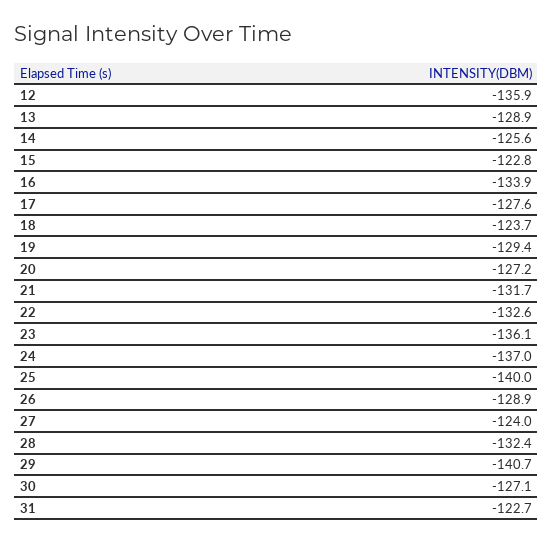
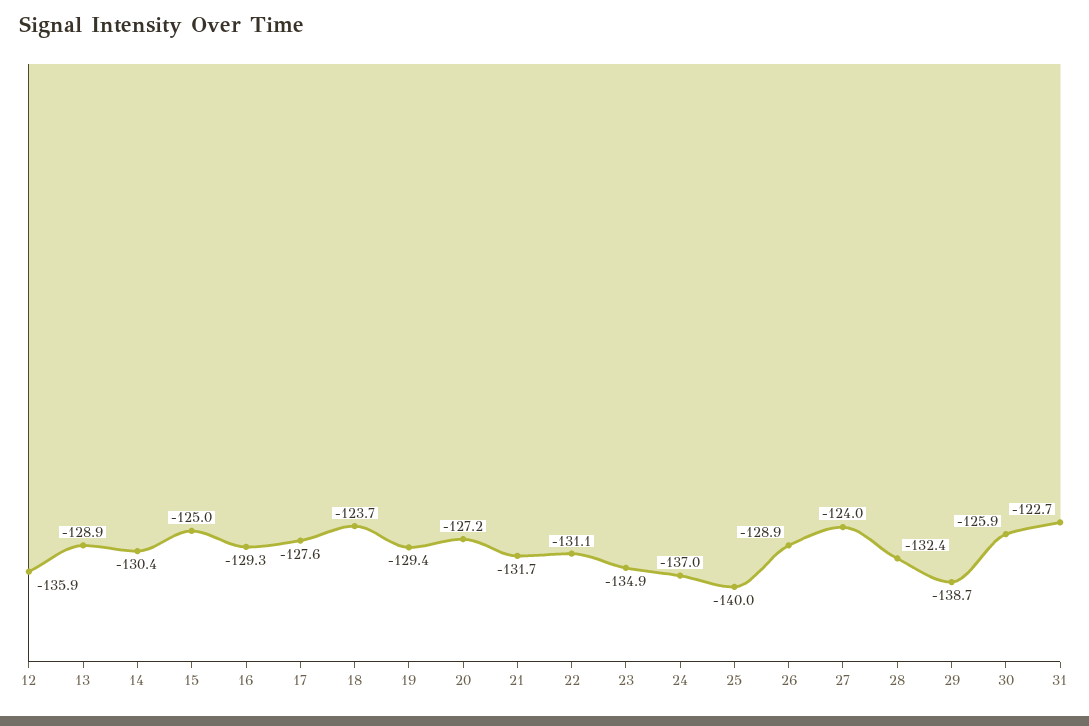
14: -125.6 -> -130.4
15: -122.8 -> -125
16: -133.9 -> -129.3
22: -132.6 -> -131.1
23: -136.1 -> -134.9
29: -140.7 -> -138.7
30: -127.1 -> -125.9

